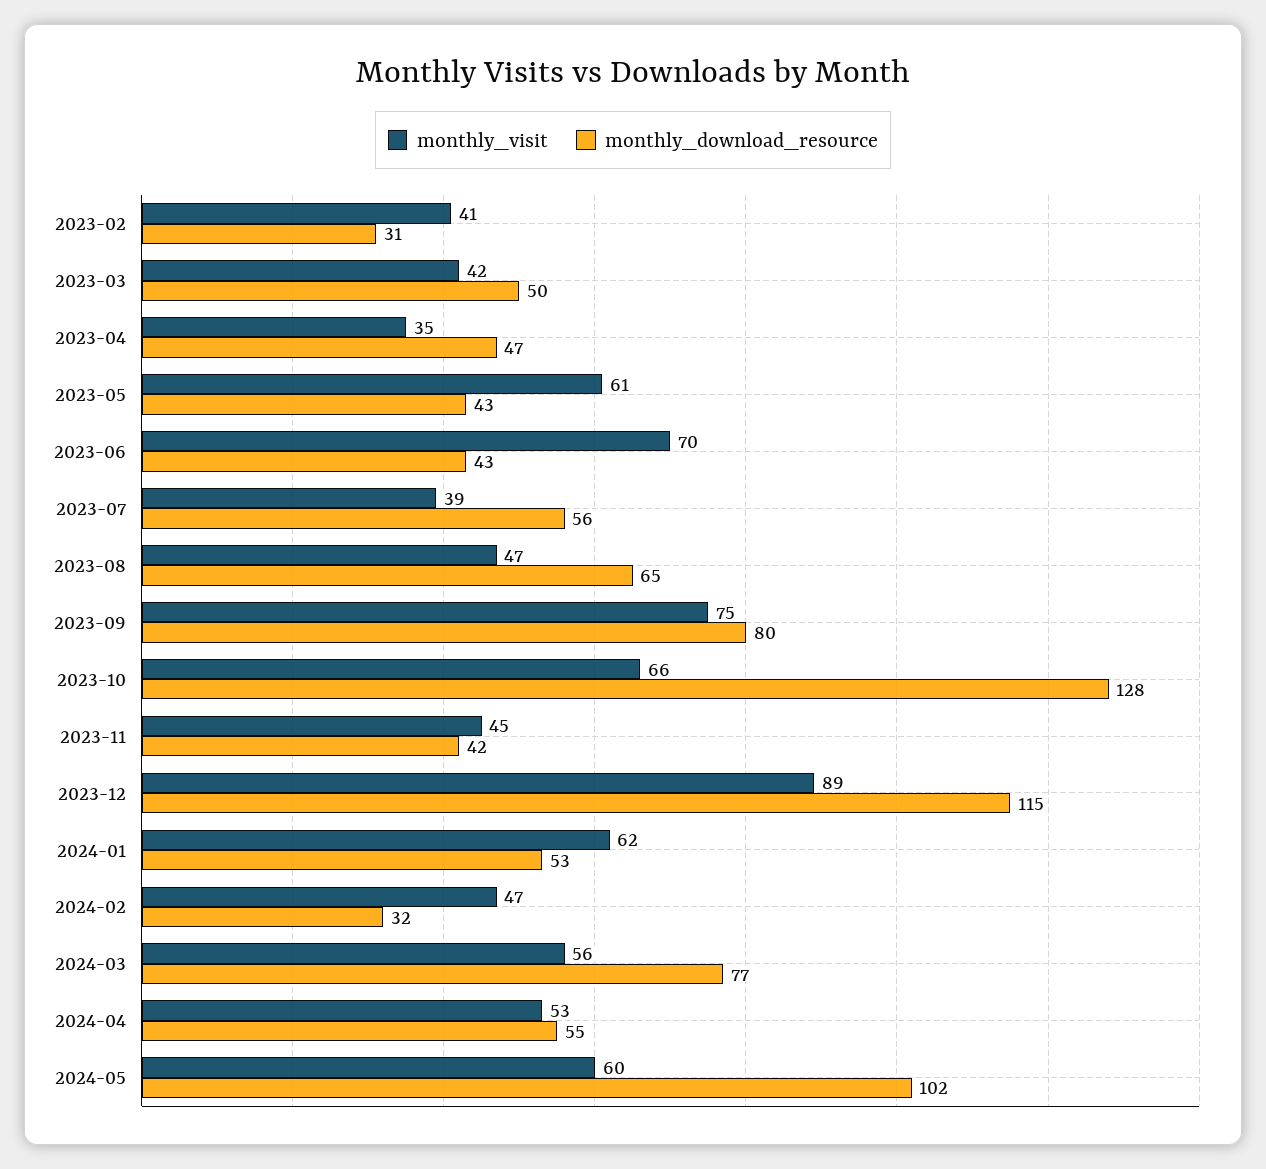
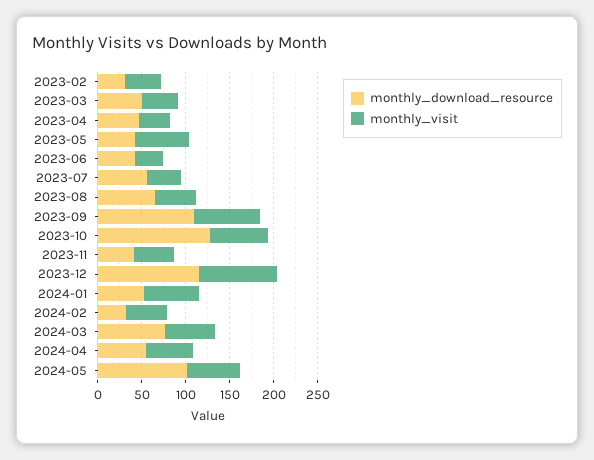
monthly_visit, 2023-06: 70 -> 30
monthly_download_resource, 2023-09: 80 -> 110

